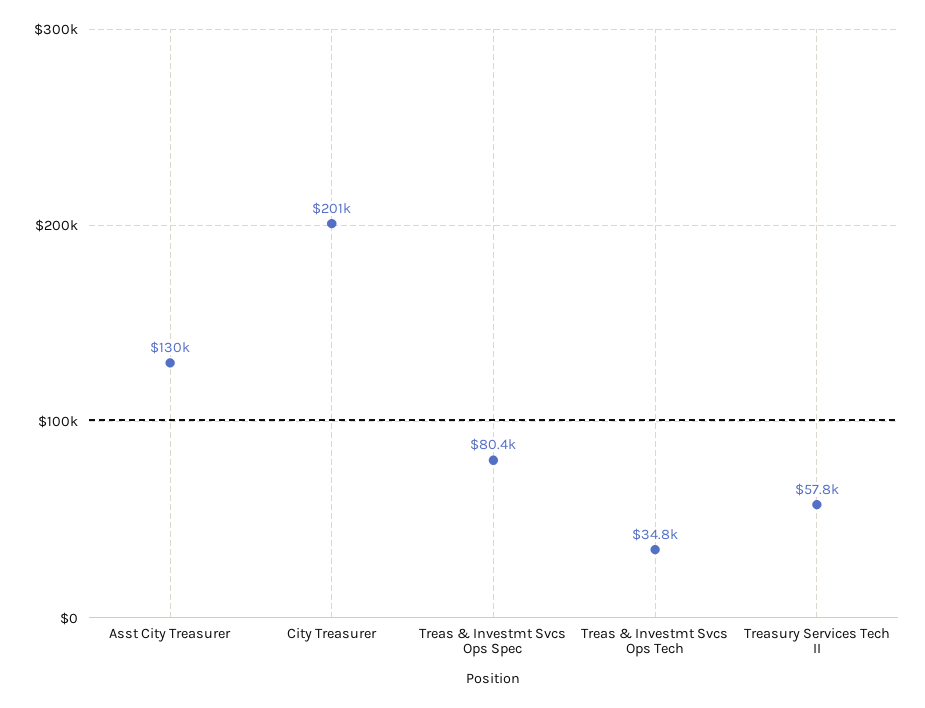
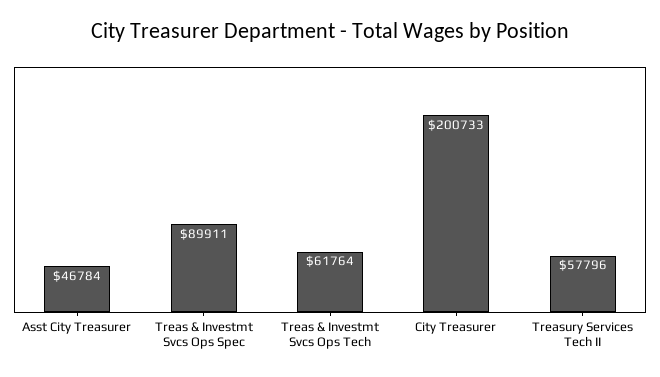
Asst City Treasurer: 130000 -> 46784
Treas & Investmt Svcs Ops Spec: 80400 -> 89911
Treas & Investmt Svcs Ops Tech: 34800 -> 61764

